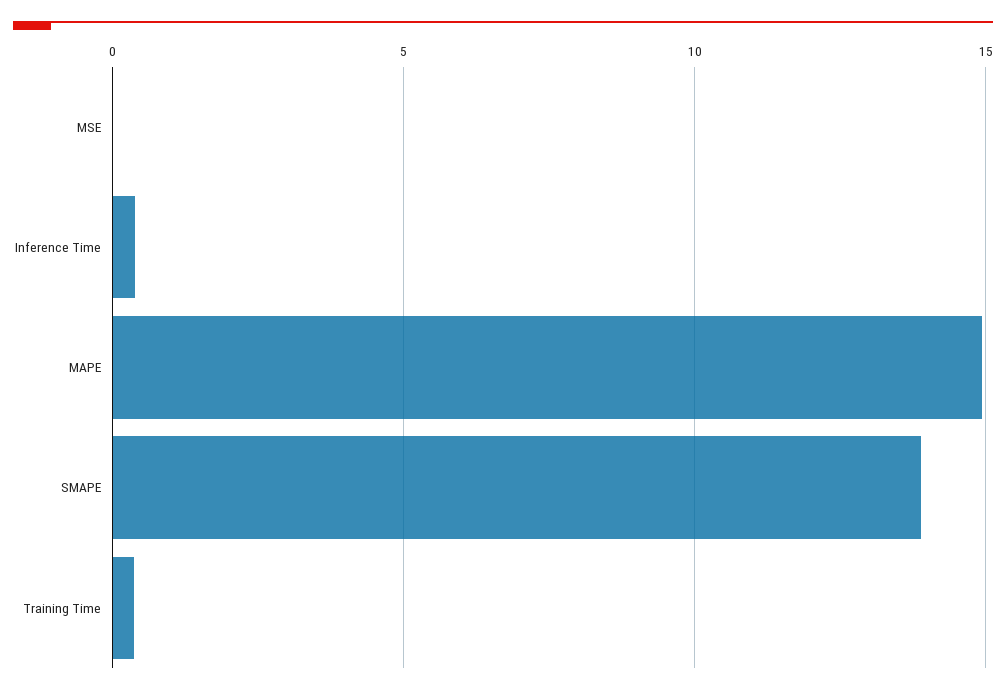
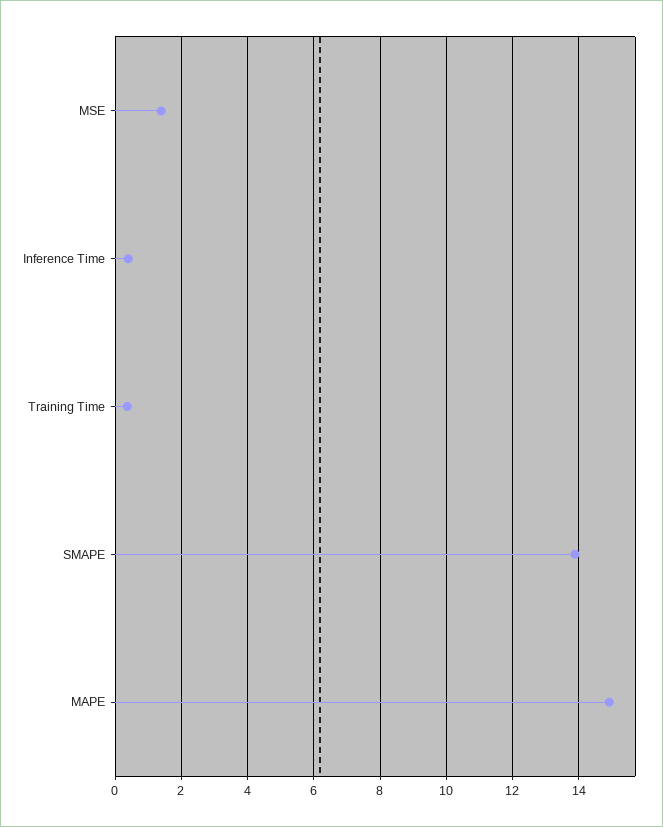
MSE: 0 -> 1.4

